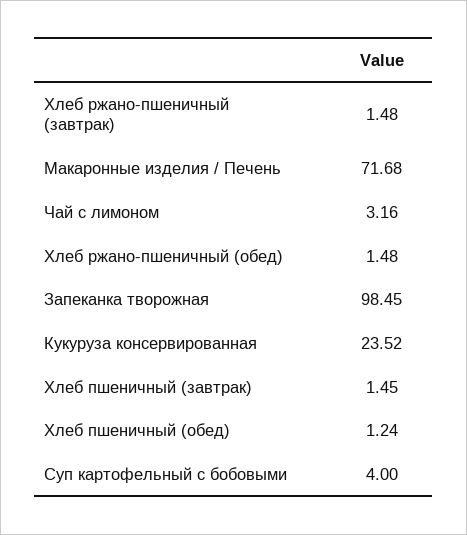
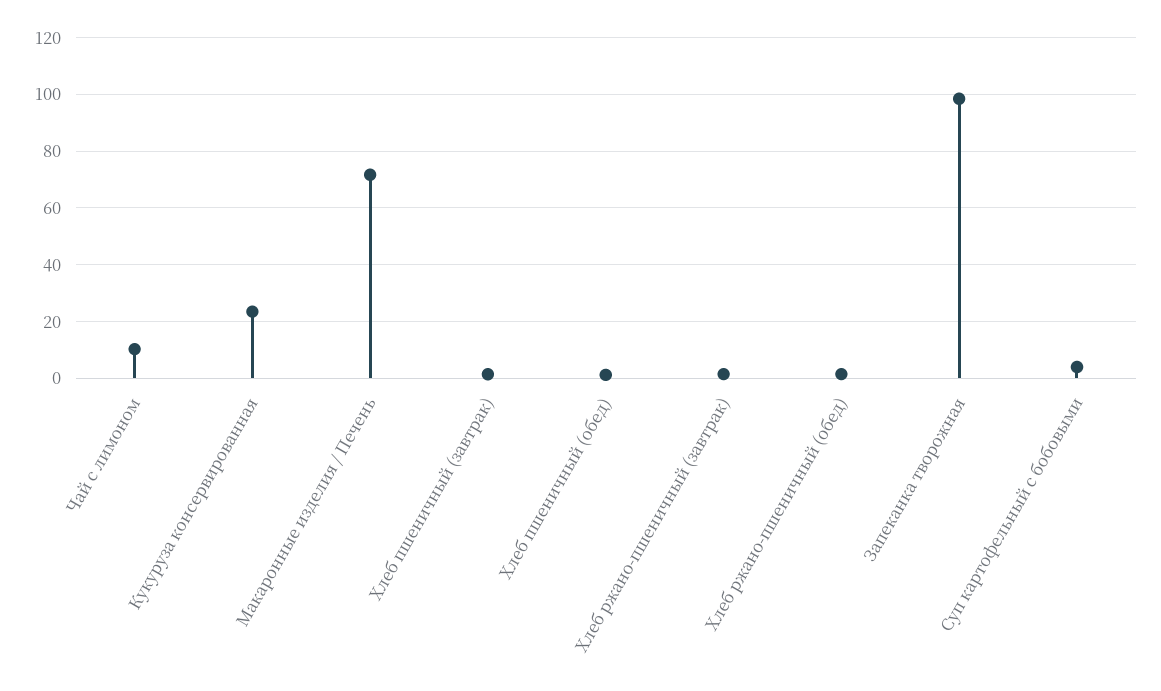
Чай с лимоном: 3.16 -> 10

